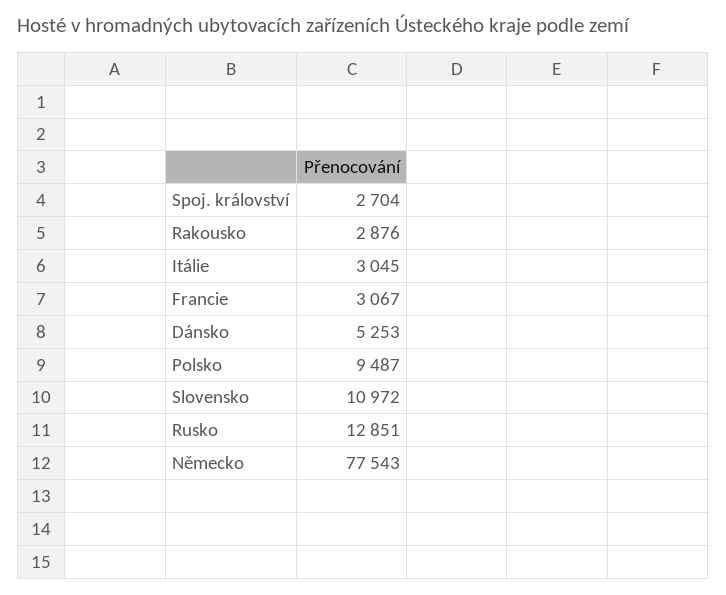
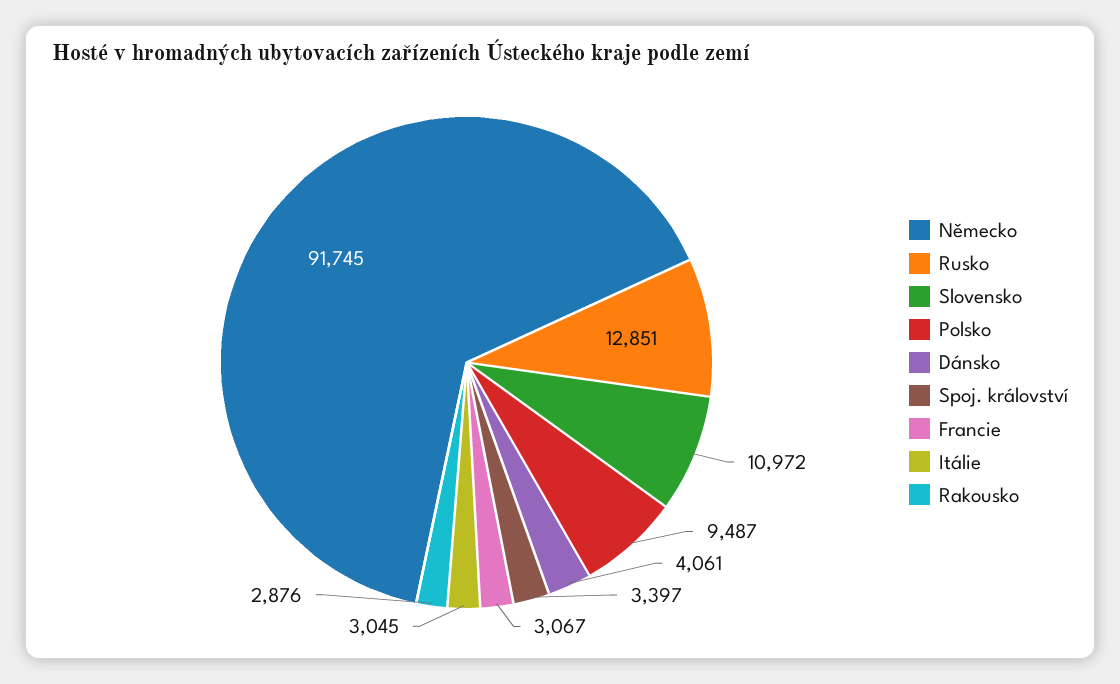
Spoj. království: 2704 -> 3397
Dánsko: 5253 -> 4061
Německo: 77543 -> 91745

